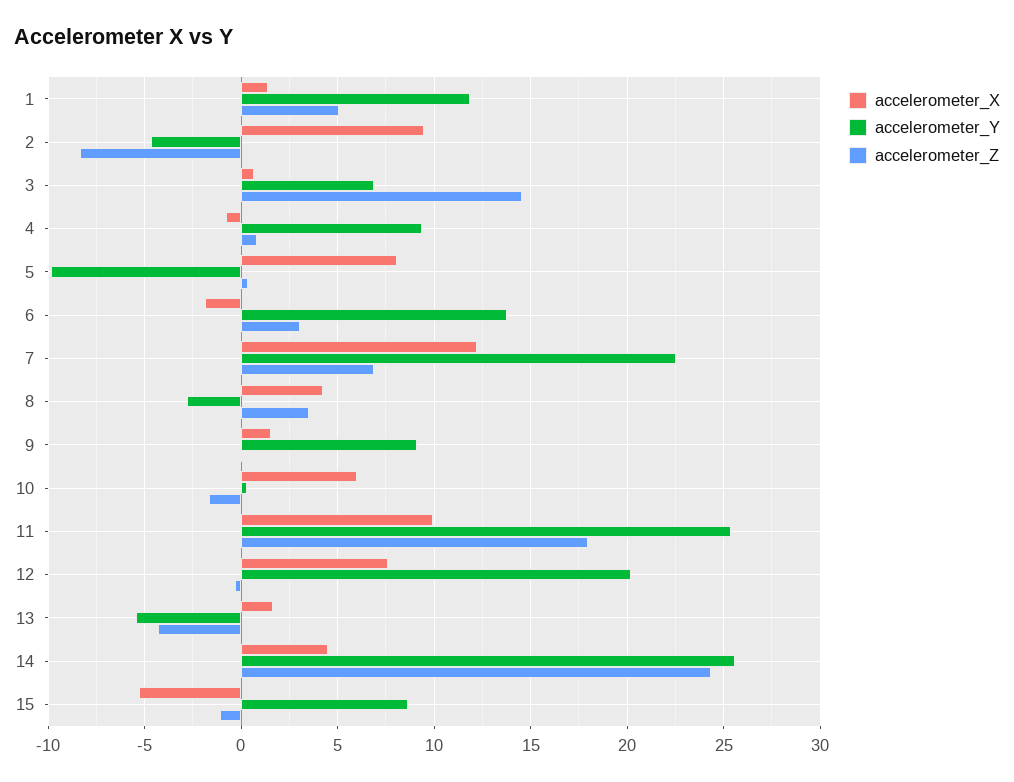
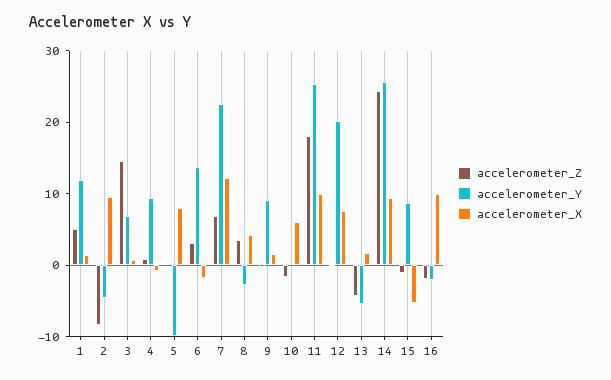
accelerometer_X, 14: 4.5 -> 10
accelerometer_Z, 16: none -> -2
accelerometer_Y, 16: none -> -2
accelerometer_X, 16: none -> 10

